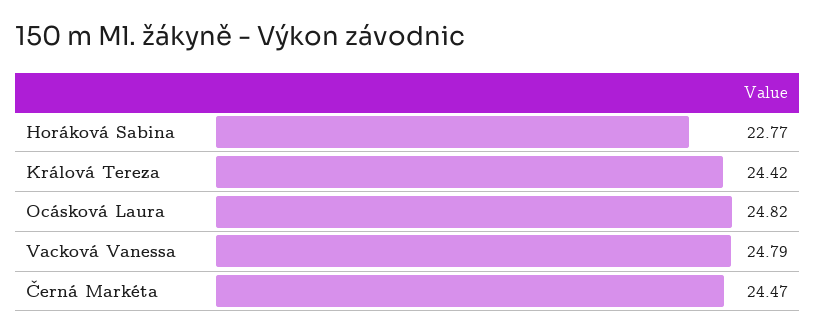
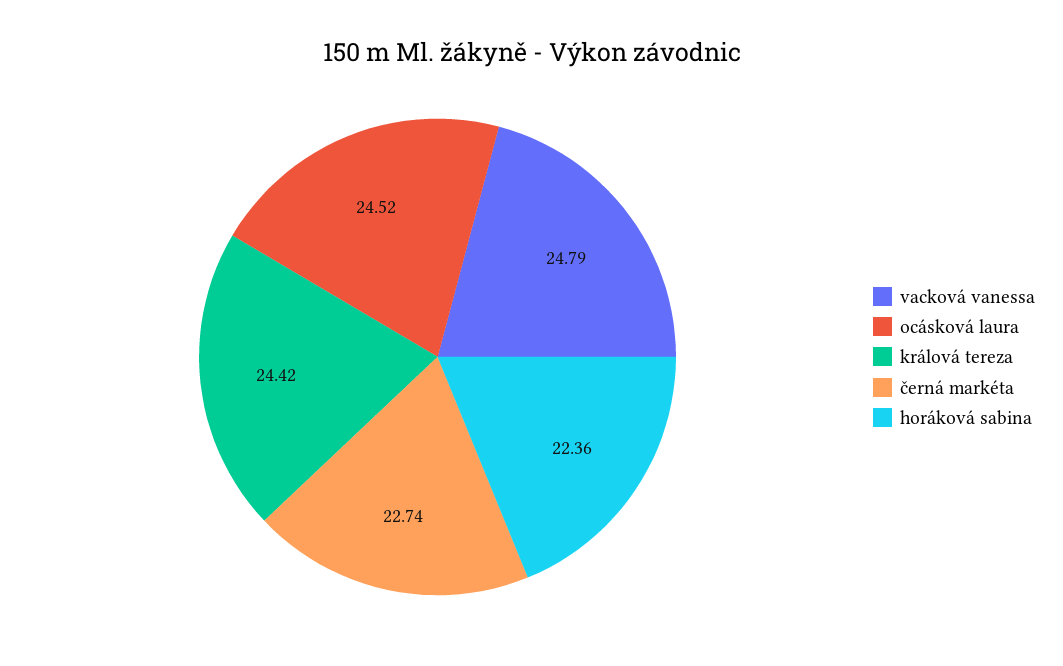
Horáková Sabina: 22.77 -> 22.36
Ocásková Laura: 24.82 -> 24.52
Černá Markéta: 24.47 -> 22.74

